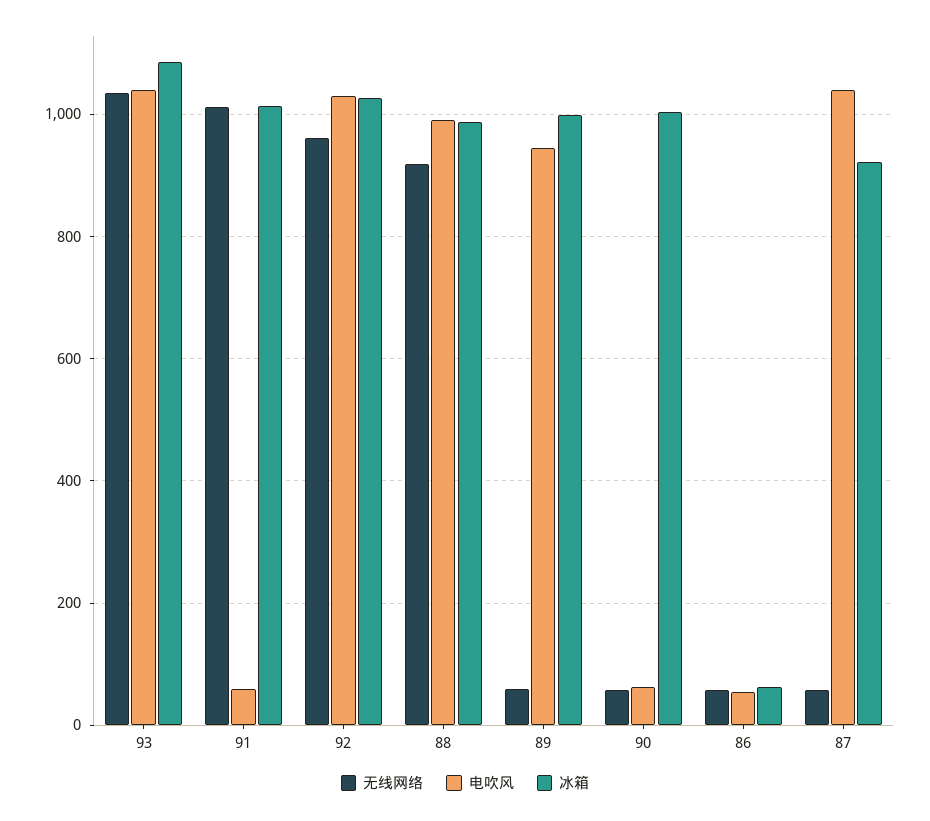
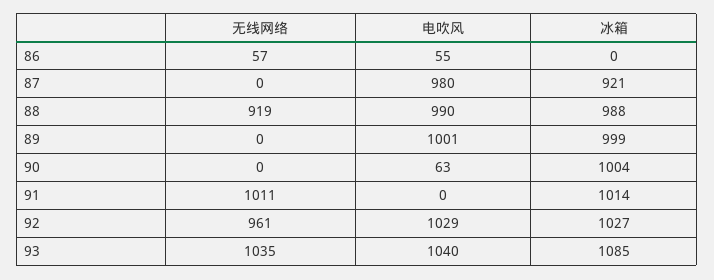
电吹风, 91: 60 -> 0
无线网络, 89: 60 -> 0
电吹风, 89: 940 -> 1001
无线网络, 90: 60 -> 0
冰箱, 86: 60 -> 0
无线网络, 87: 60 -> 0
电吹风, 87: 1040 -> 980

